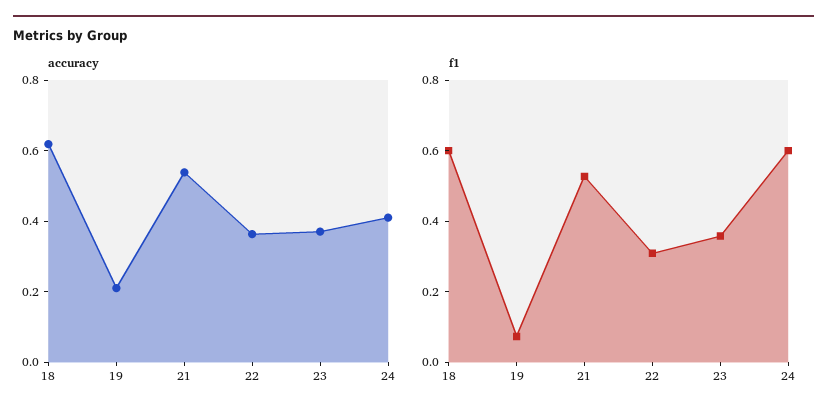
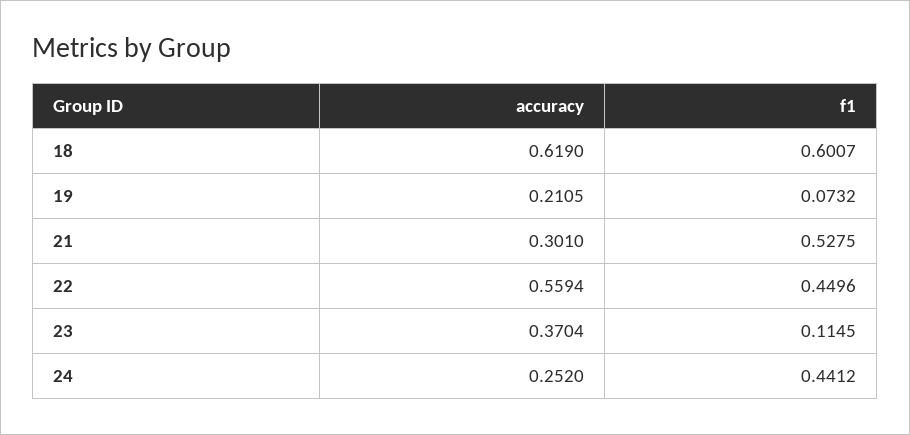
accuracy, 21: 0.55 -> 0.301
accuracy, 22: 0.35 -> 0.5594
accuracy, 24: 0.4 -> 0.252
f1, 22: 0.3 -> 0.4496
f1, 23: 0.35 -> 0.1145
f1, 24: 0.6 -> 0.4412

